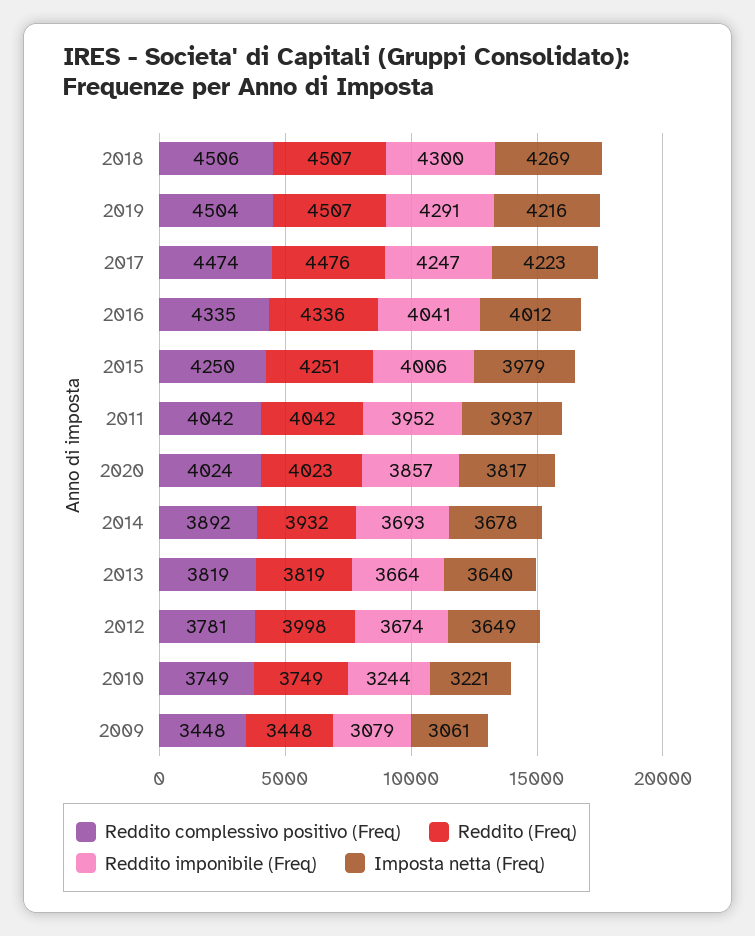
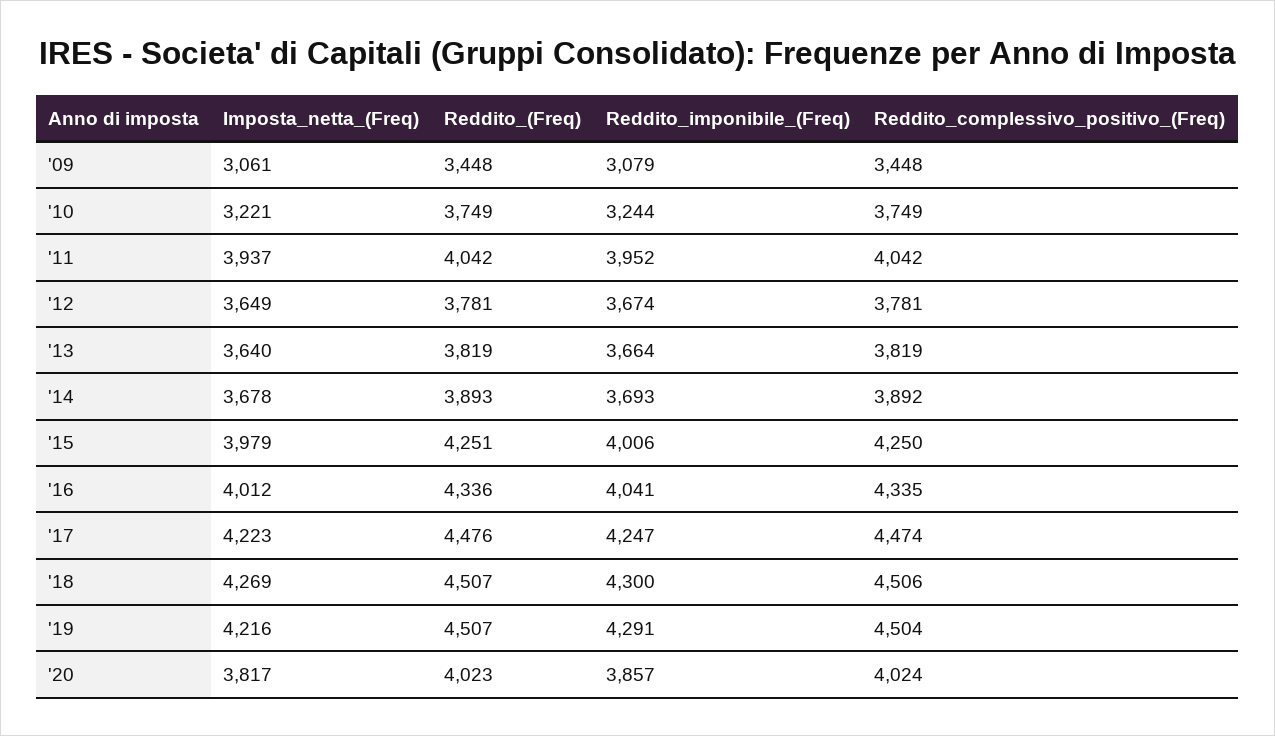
Reddito (Freq), 2014: 3932 -> 3893
Reddito (Freq), 2012: 3998 -> 3781

